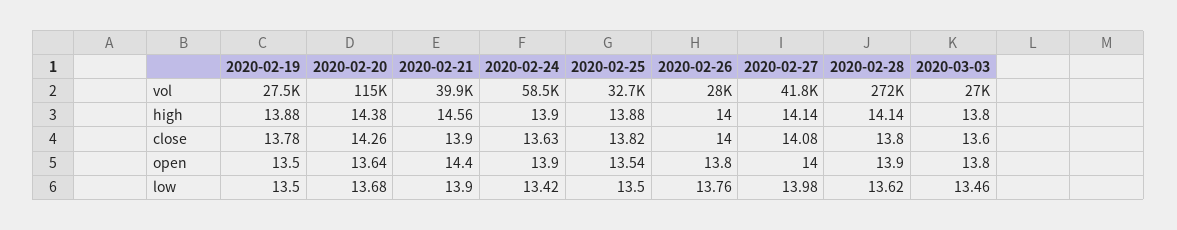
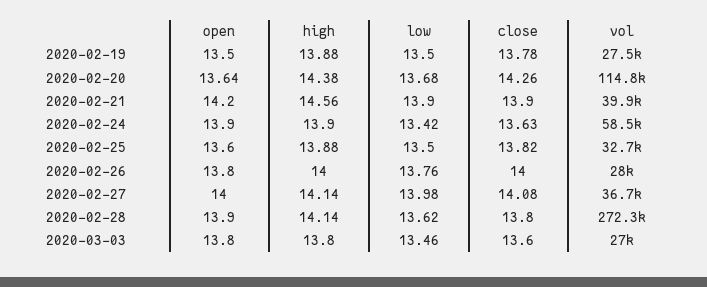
2020-02-27, vol: 41800 -> 36700
2020-02-21, open: 14.4 -> 14.2
2020-02-25, open: 13.54 -> 13.6

